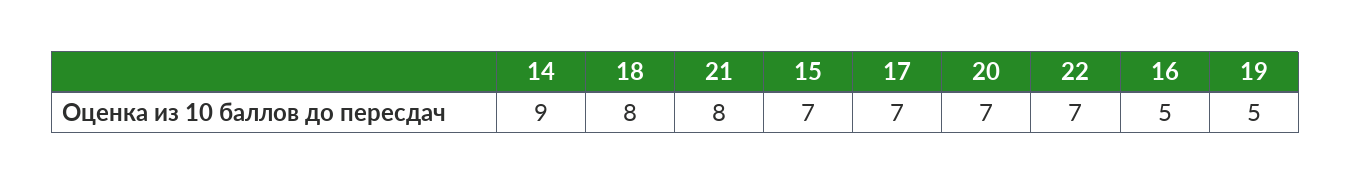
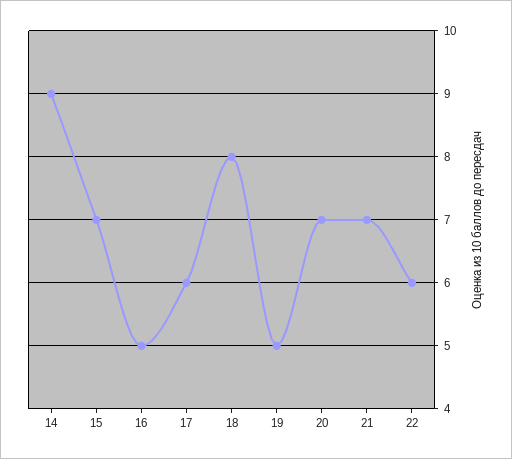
21: 8 -> 7
17: 7 -> 6
22: 7 -> 6

